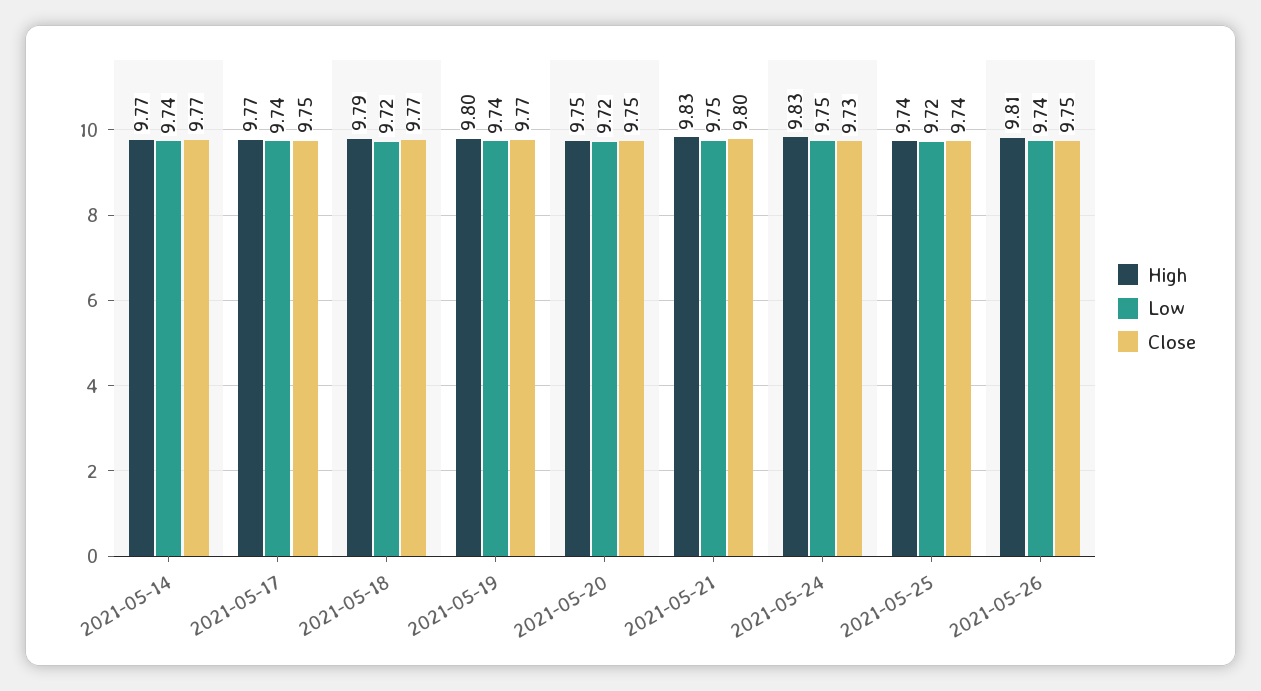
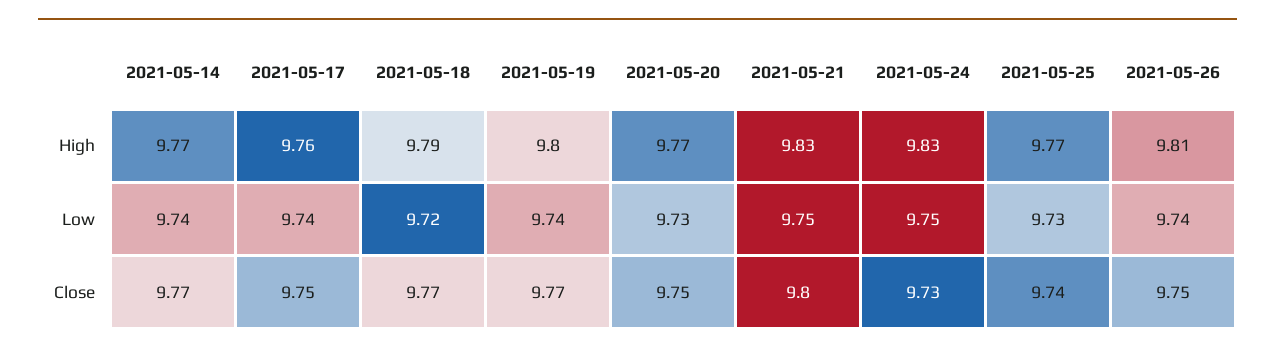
High, 2021-05-17: 9.77 -> 9.76
High, 2021-05-20: 9.75 -> 9.77
Low, 2021-05-20: 9.72 -> 9.73
High, 2021-05-25: 9.74 -> 9.77
Low, 2021-05-25: 9.72 -> 9.73

